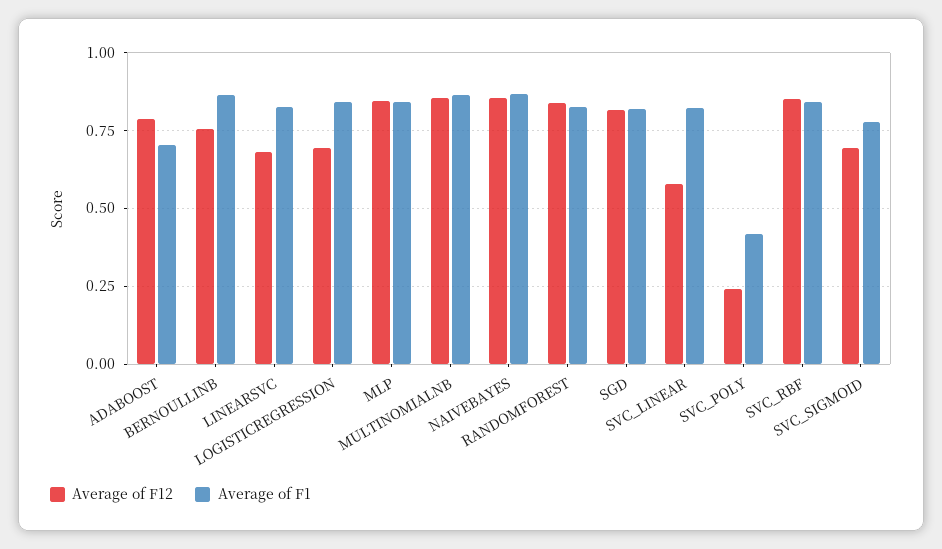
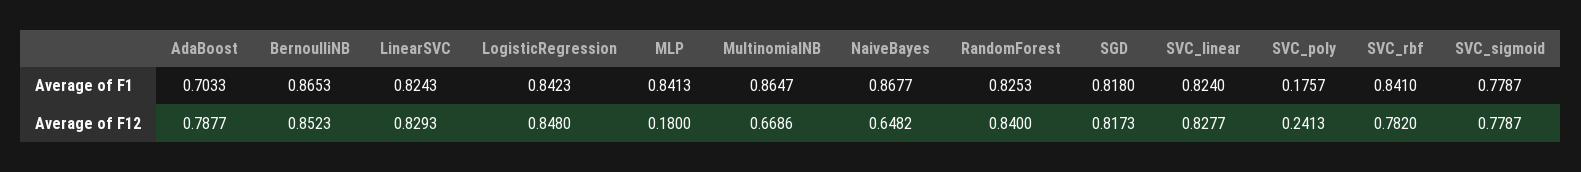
Average of F12, BERNOULLINB: 0.75 -> 0.8523
Average of F12, LINEARSVC: 0.675 -> 0.8293
Average of F12, LOGISTICREGRESSION: 0.7 -> 0.848
Average of F12, MLP: 0.85 -> 0.18
Average of F12, MULTINOMIALNB: 0.85 -> 0.6686
Average of F12, NAIVEBAYES: 0.85 -> 0.6482
Average of F12, SVC_LINEAR: 0.575 -> 0.8277
Average of F1, SVC_POLY: 0.425 -> 0.1757
Average of F12, SVC_RBF: 0.85 -> 0.782
Average of F12, SVC_SIGMOID: 0.7 -> 0.7787

